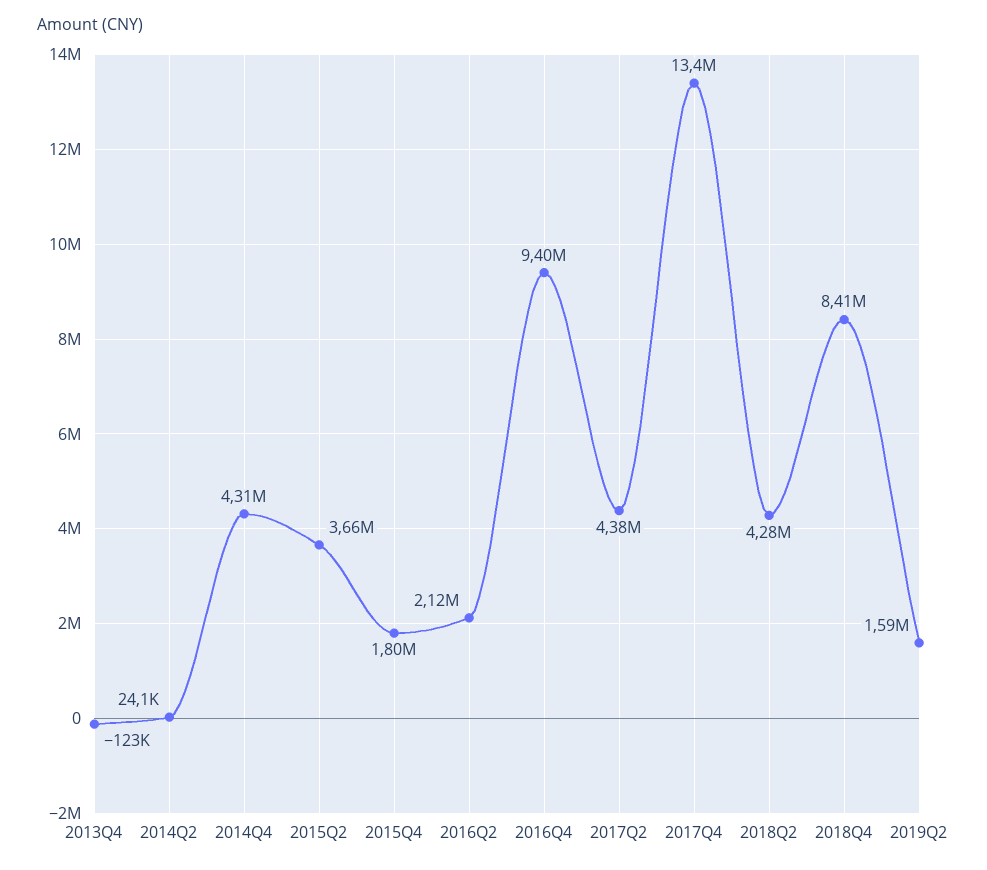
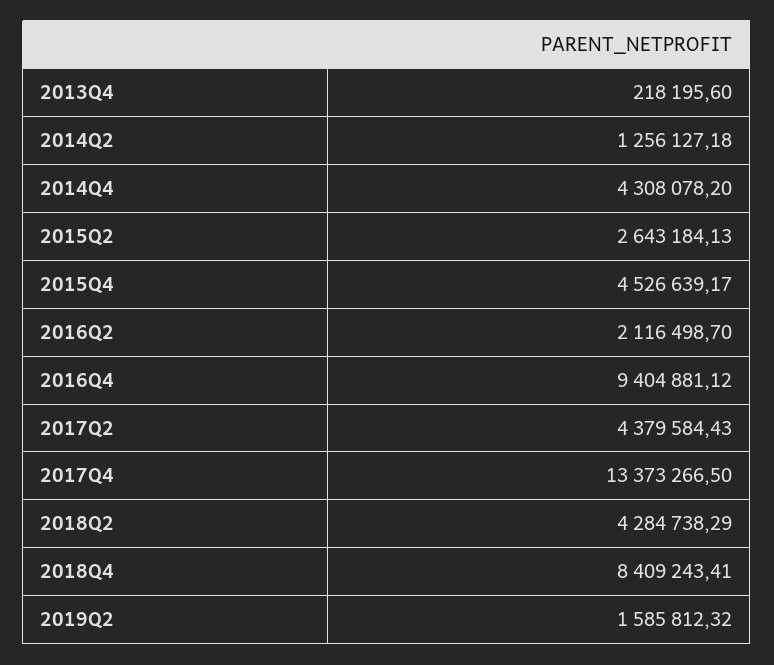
2013Q4: -123000 -> 218195.6
2014Q2: 24100 -> 1256127.18
2015Q2: 3660000 -> 2643184.13
2015Q4: 1800000 -> 4526639.17

